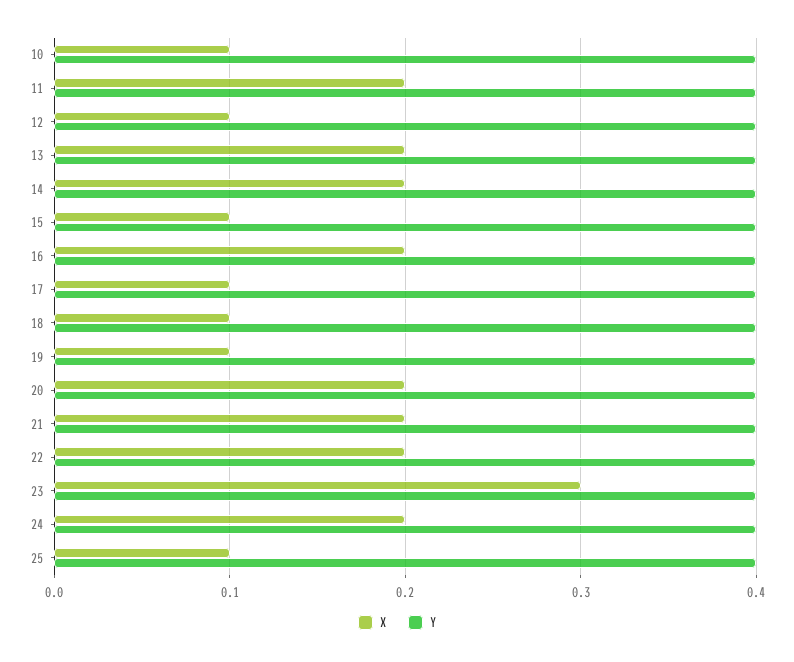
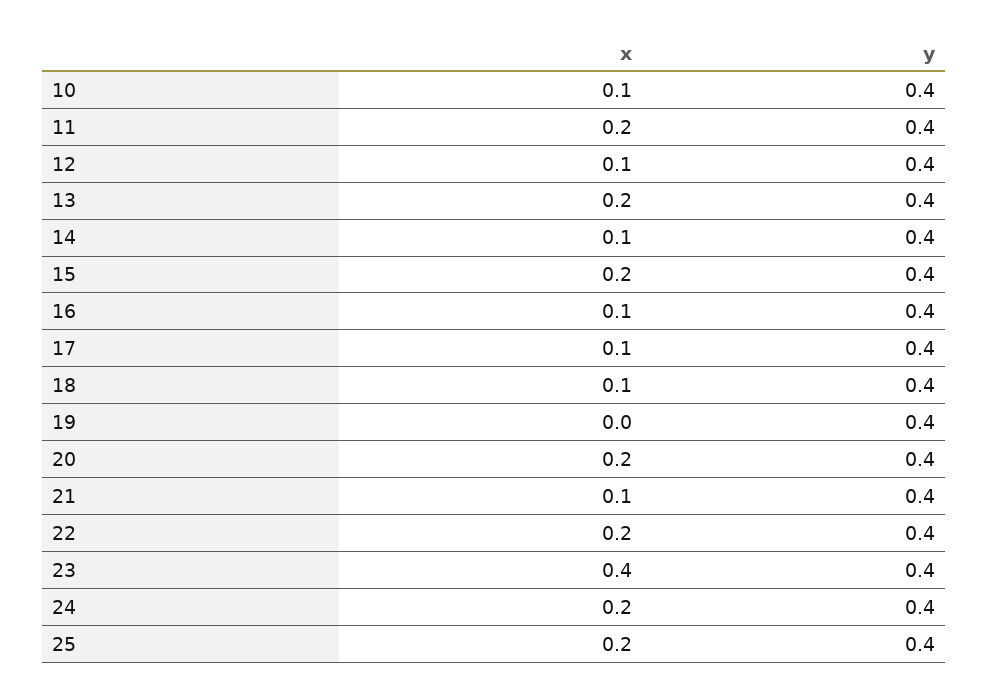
X, 14: 0.2 -> 0.1
X, 15: 0.1 -> 0.2
X, 16: 0.2 -> 0.1
X, 19: 0.1 -> 0
X, 21: 0.2 -> 0.1
X, 23: 0.3 -> 0.4
X, 25: 0.1 -> 0.2

